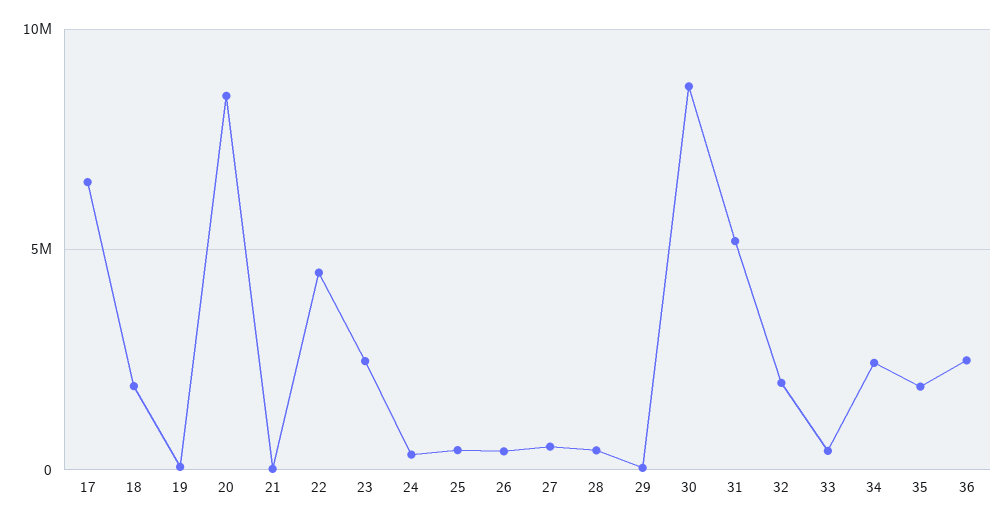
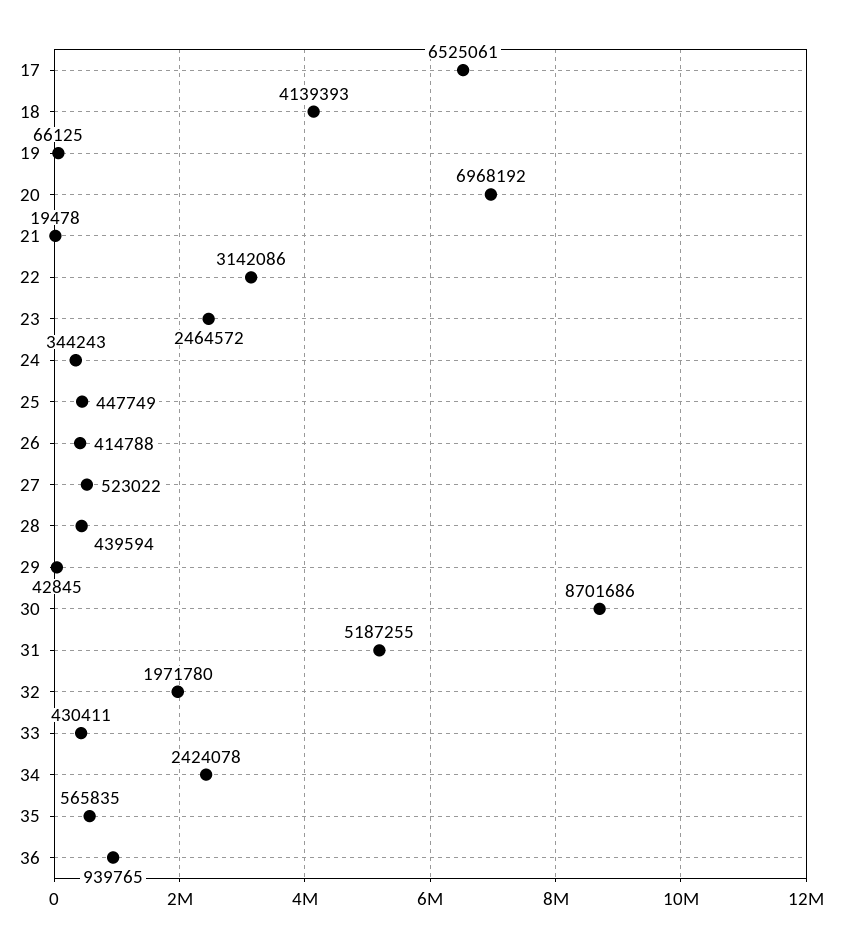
18: 2000000 -> 4139393
20: 8500000 -> 6968192
22: 4500000 -> 3142086
35: 2000000 -> 565835
36: 2500000 -> 939765

